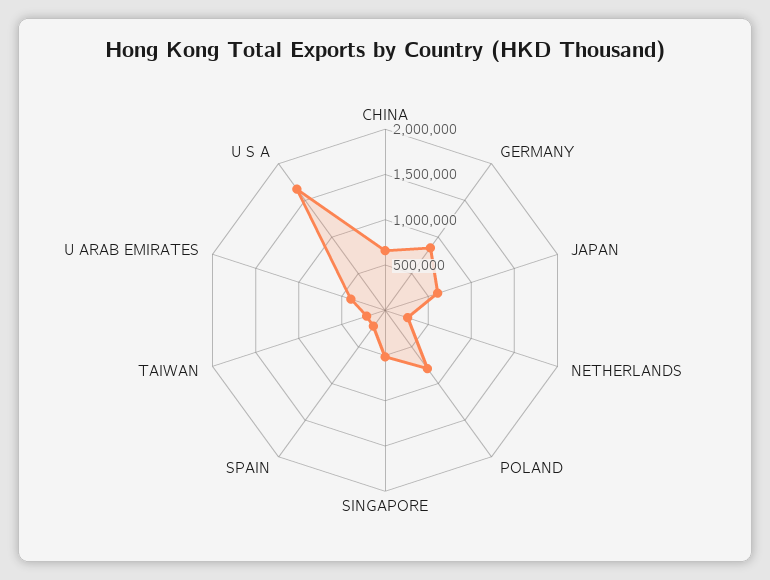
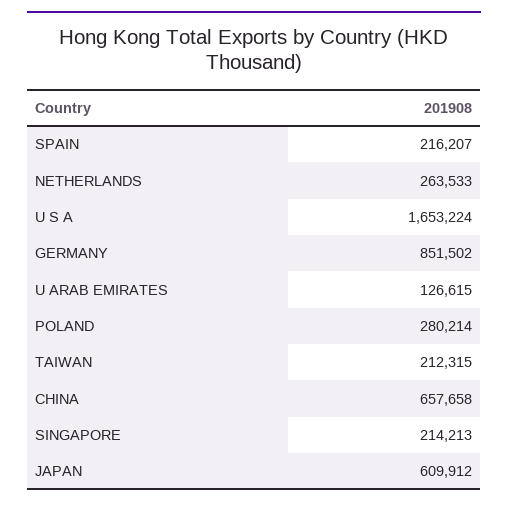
POLAND: 800000 -> 280214
SINGAPORE: 500000 -> 214213
U ARAB EMIRATES: 400000 -> 126615

